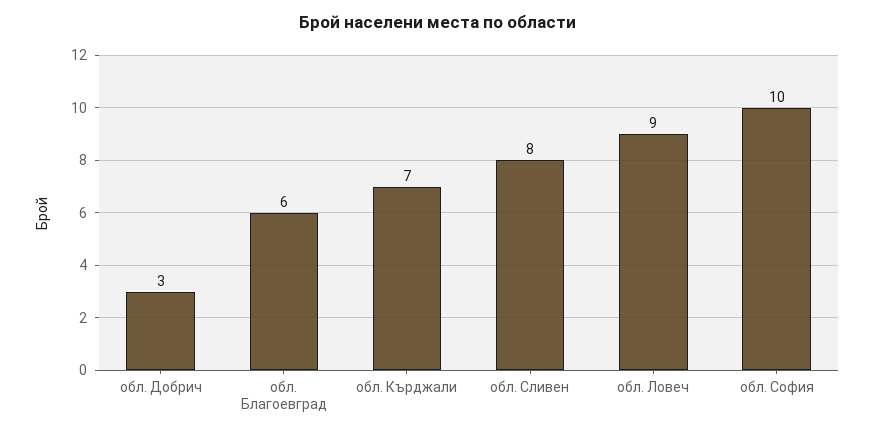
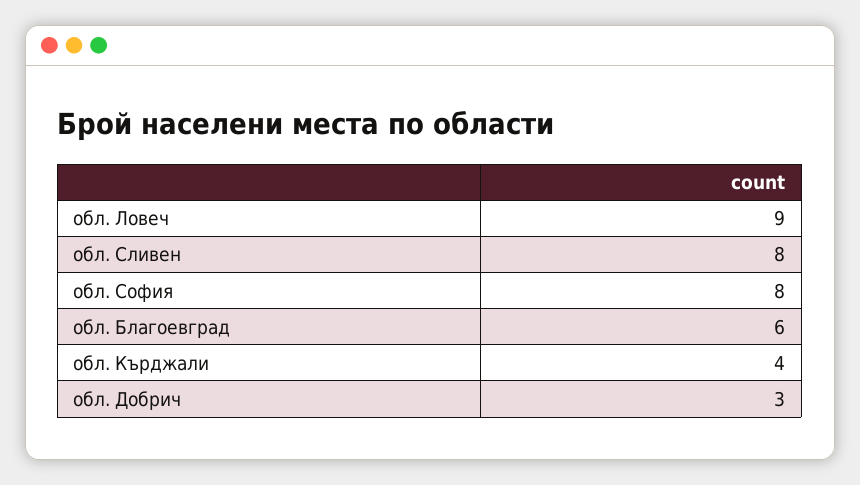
обл. Кърджали: 7 -> 4
обл. София: 10 -> 8

